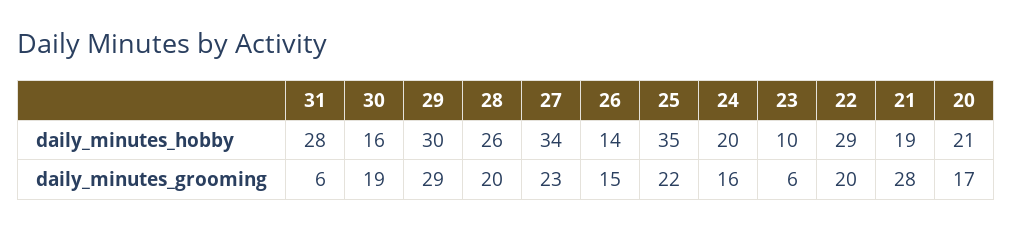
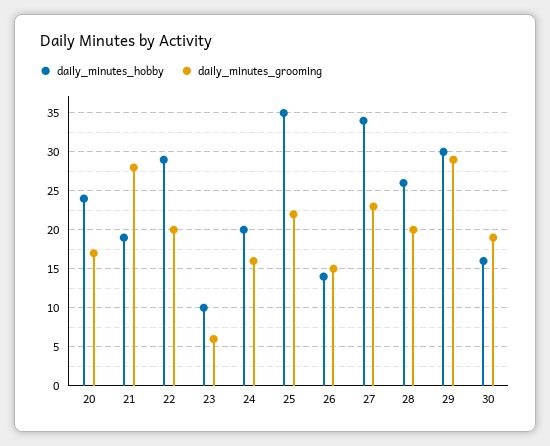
daily_minutes_hobby, 31: 28 -> none
daily_minutes_hobby, 20: 21 -> 24
daily_minutes_grooming, 31: 6 -> none

